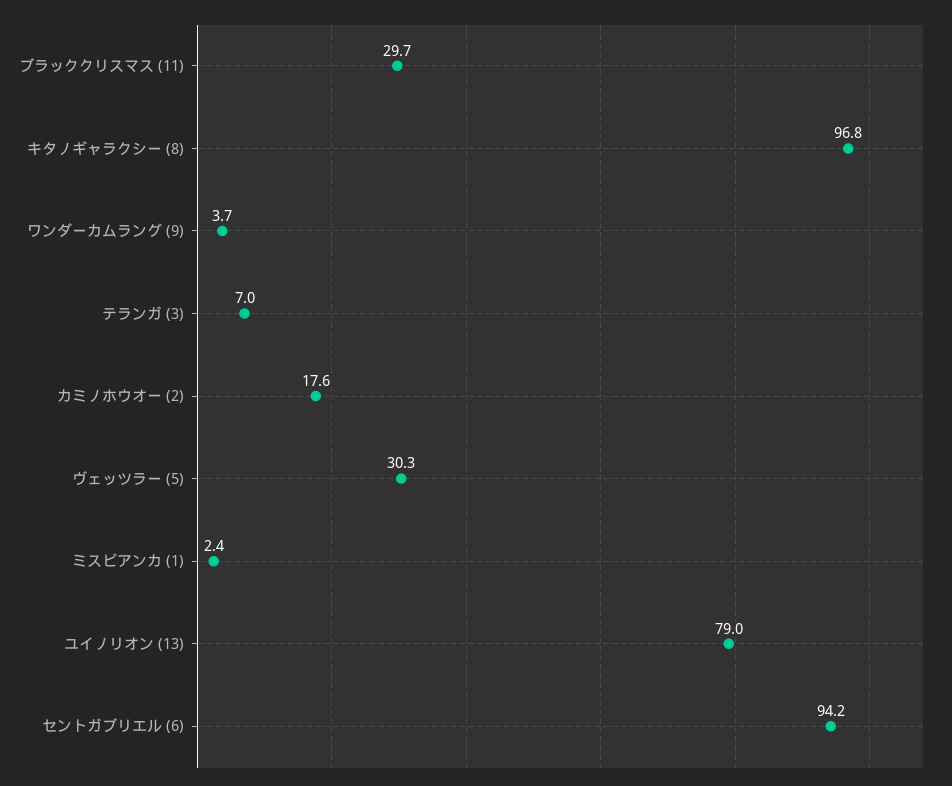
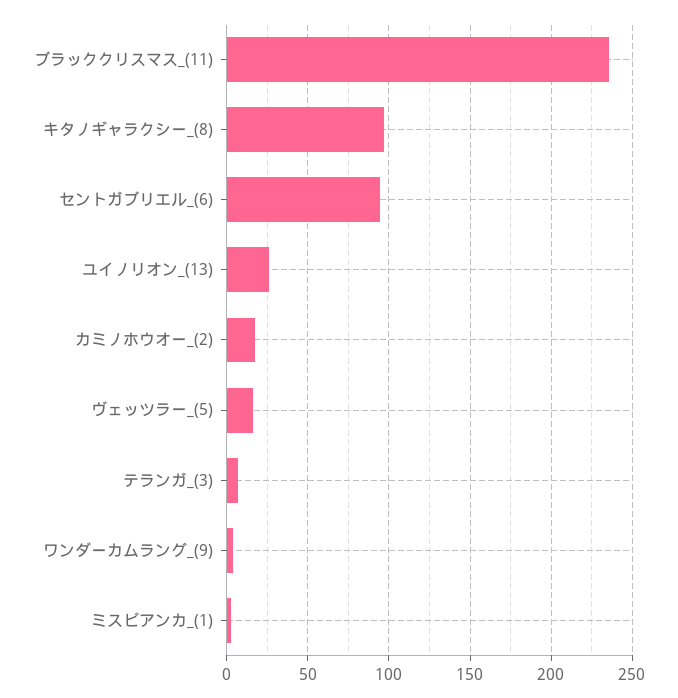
ブラッククリスマス (11): 29.7 -> 235
ヴェッツラー (5): 30.3 -> 15
ユイノリオン (13): 79 -> 25

